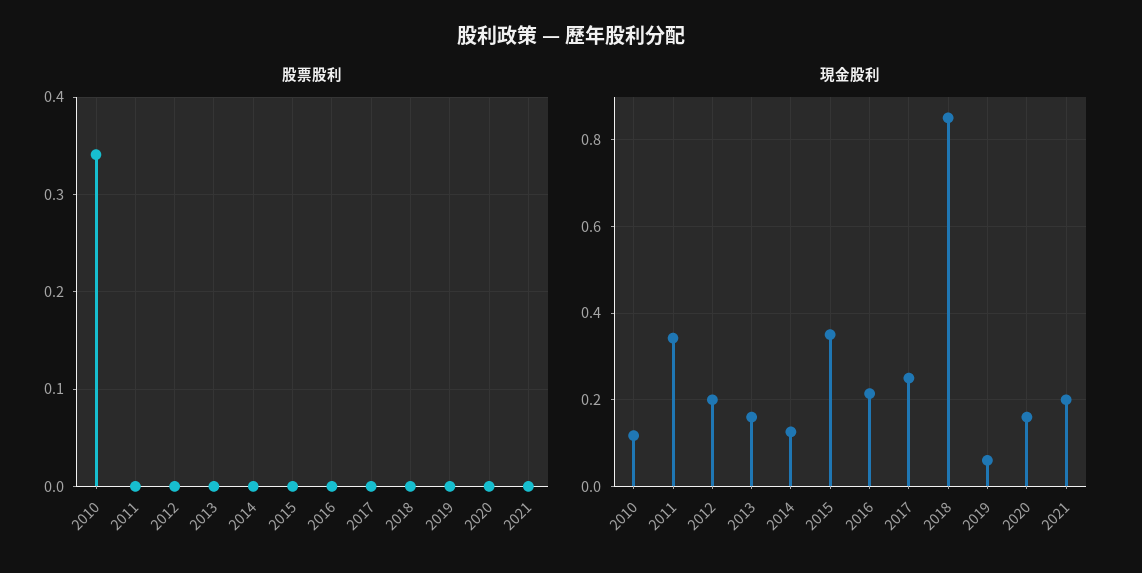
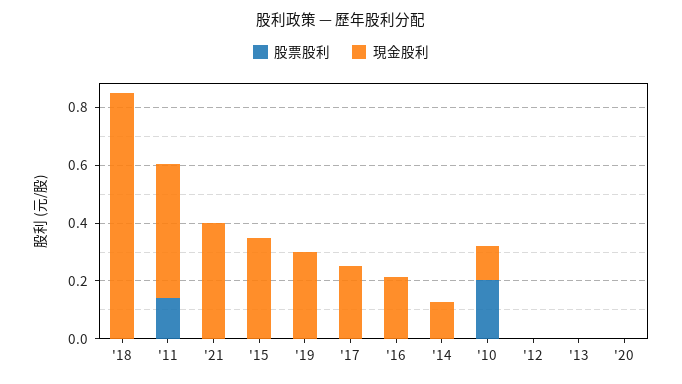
股票股利, 2010: 0.34 -> 0.2
股票股利, 2011: 0 -> 0.15
現金股利, 2011: 0.34 -> 0.45
現金股利, 2012: 0.2 -> 0
現金股利, 2013: 0.16 -> 0
現金股利, 2019: 0.06 -> 0.3
現金股利, 2020: 0.16 -> 0
現金股利, 2021: 0.2 -> 0.4

